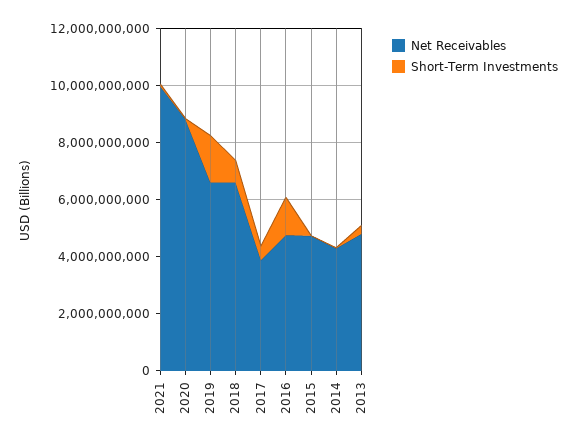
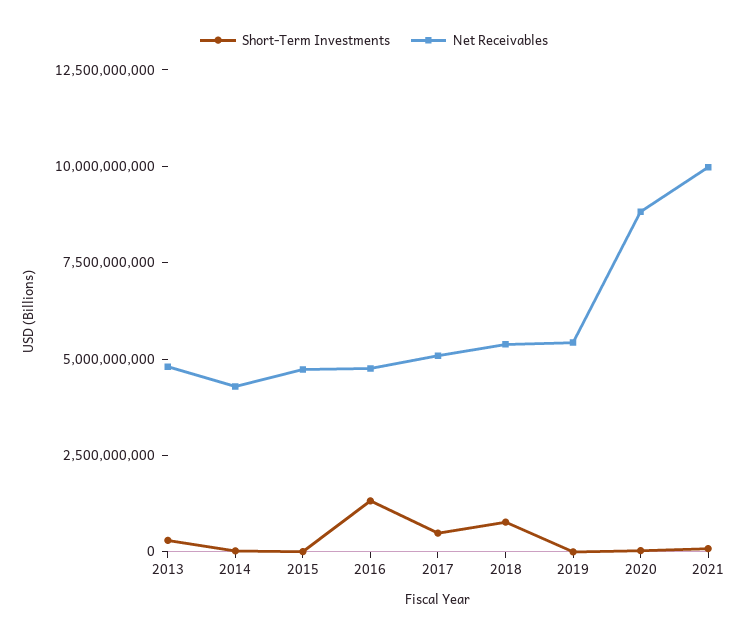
Net Receivables, 2019: 6500000000 -> 5500000000
Short-Term Investments, 2019: 1500000000 -> 0
Net Receivables, 2018: 6500000000 -> 5500000000
Net Receivables, 2017: 4000000000 -> 5000000000

